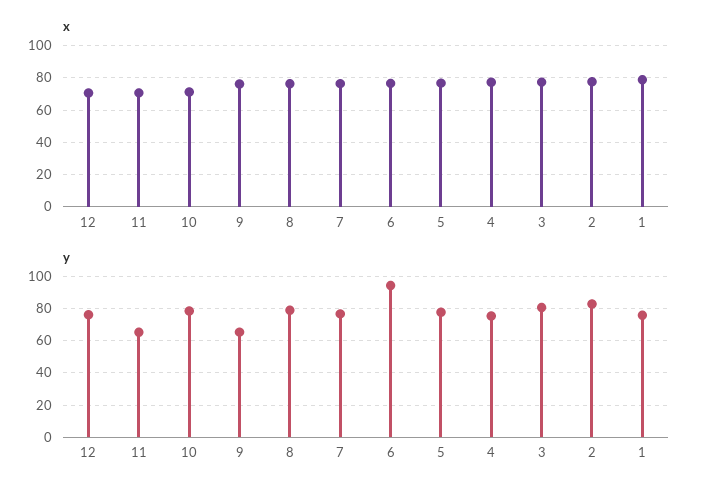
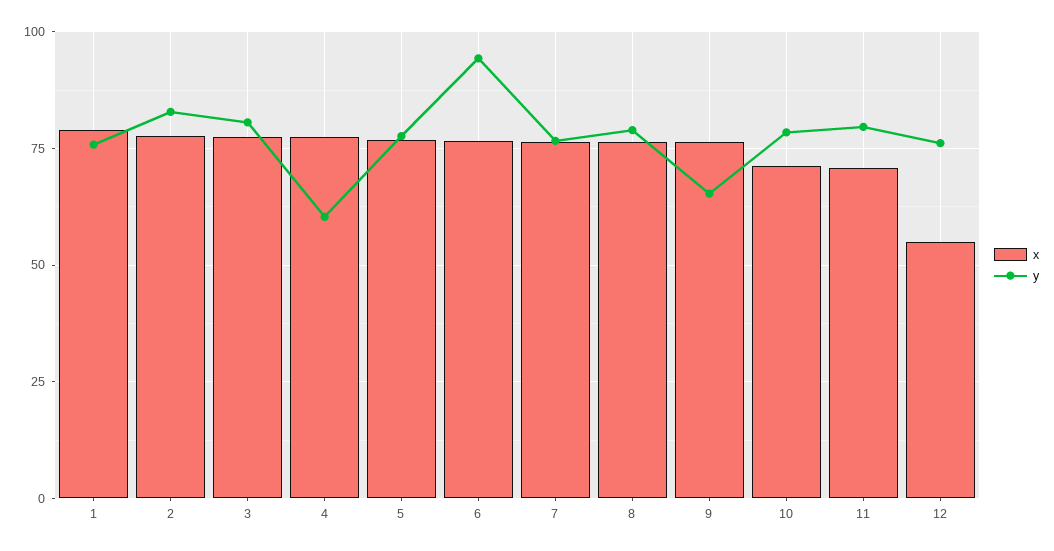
x, 12: 70 -> 55
y, 11: 65 -> 80
y, 4: 75 -> 60

